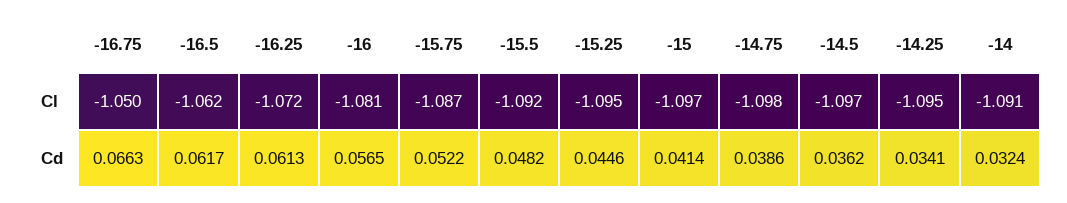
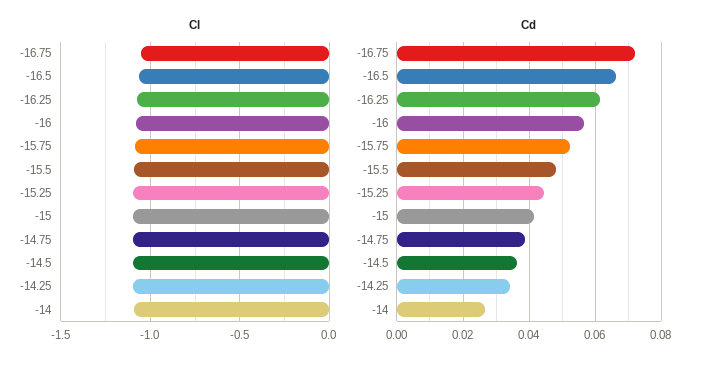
Cd, -16.75: 0.0663 -> 0.072
Cd, -16.5: 0.0617 -> 0.066
Cd, -14: 0.0324 -> 0.026

